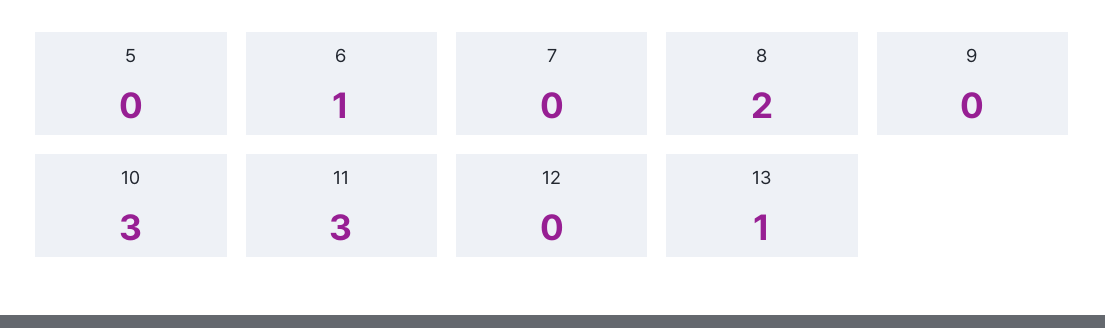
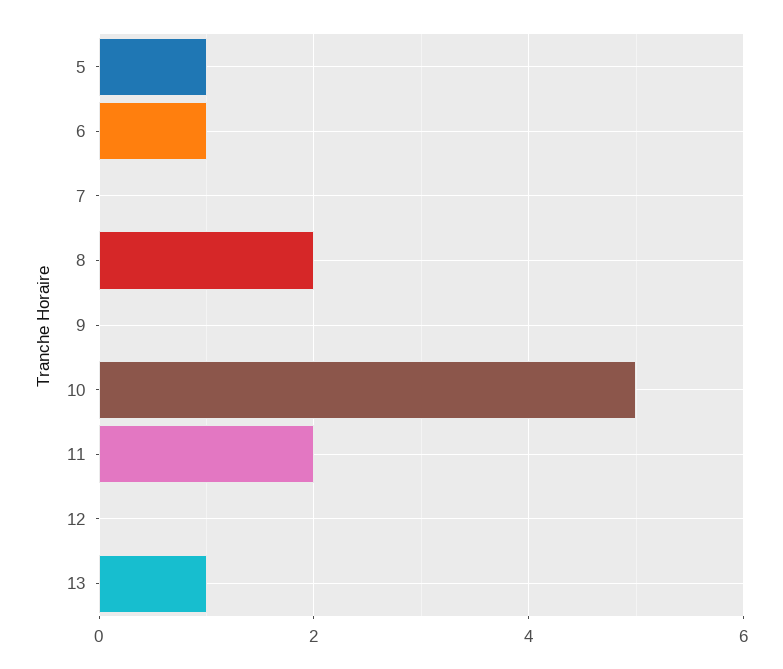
5: 0 -> 1
10: 3 -> 5
11: 3 -> 2

